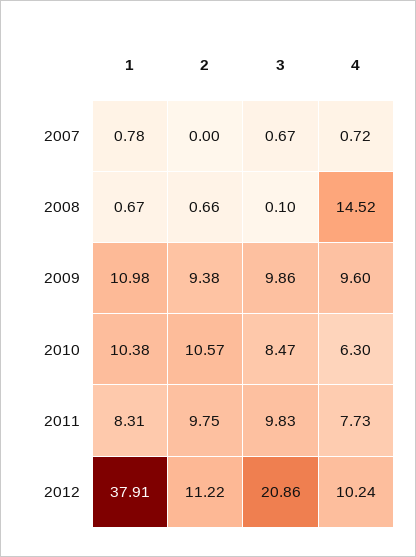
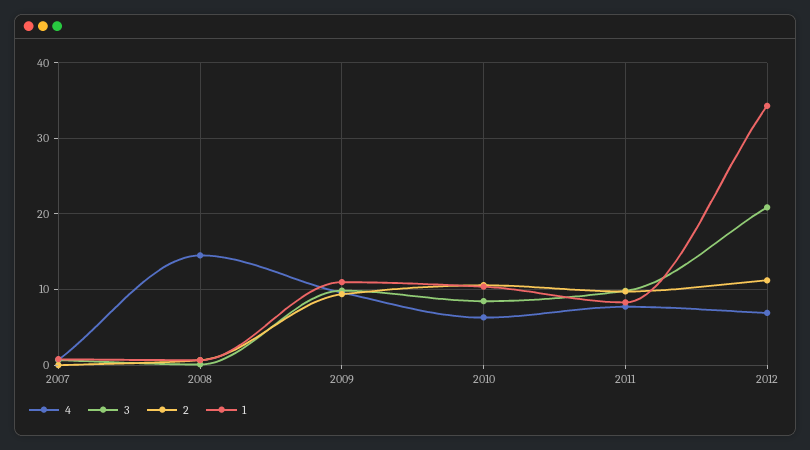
1, 2012: 37.91 -> 34
4, 2012: 10.24 -> 7

